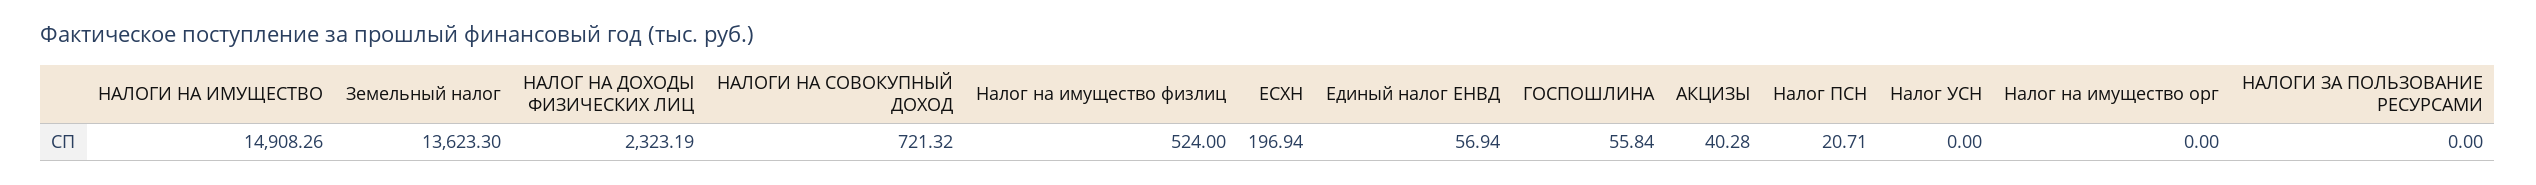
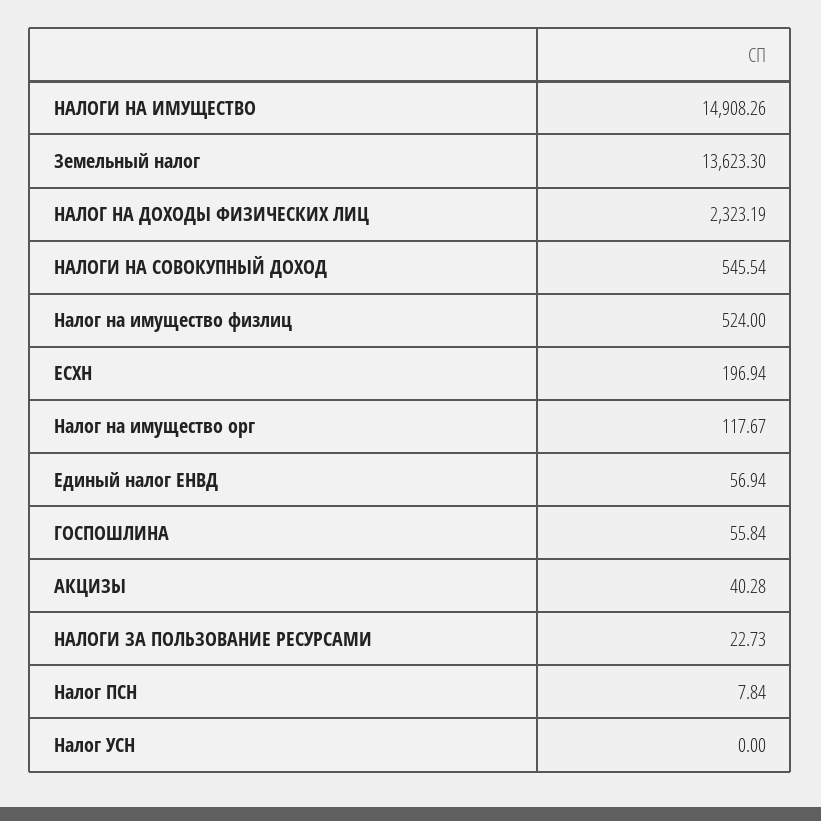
НАЛОГИ НА СОВОКУПНЫЙ ДОХОД: 721.32 -> 545.54
Налог ПСН: 20.71 -> 7.84
Налог на имущество орг: 0 -> 117.67
НАЛОГИ ЗА ПОЛЬЗОВАНИЕ РЕСУРСАМИ: 0 -> 22.73

